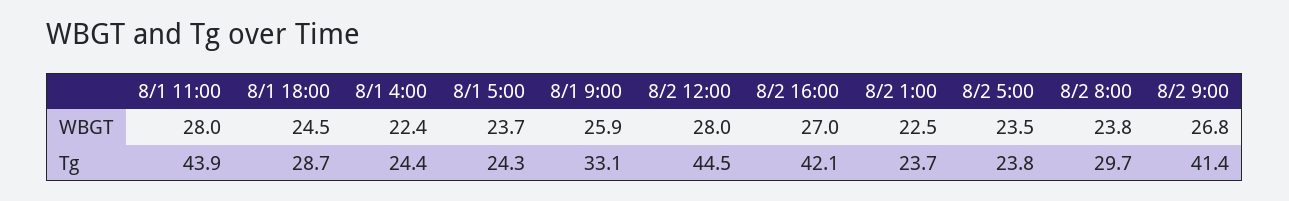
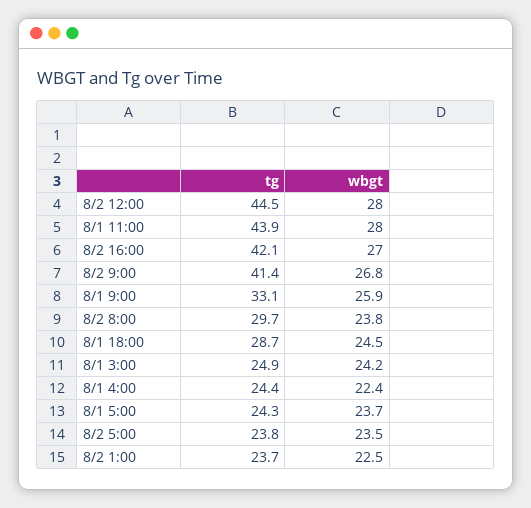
8/1 3:00, Tg: none -> 24.9
8/1 3:00, WBGT: none -> 24.2

